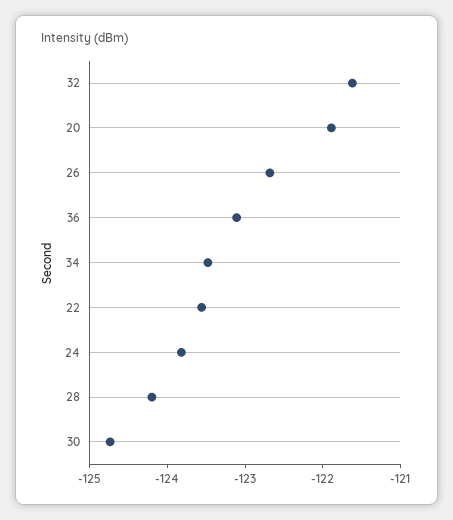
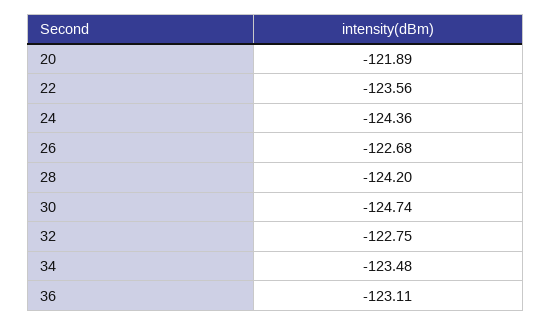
32: -121.6 -> -122.75
24: -123.8 -> -124.36

